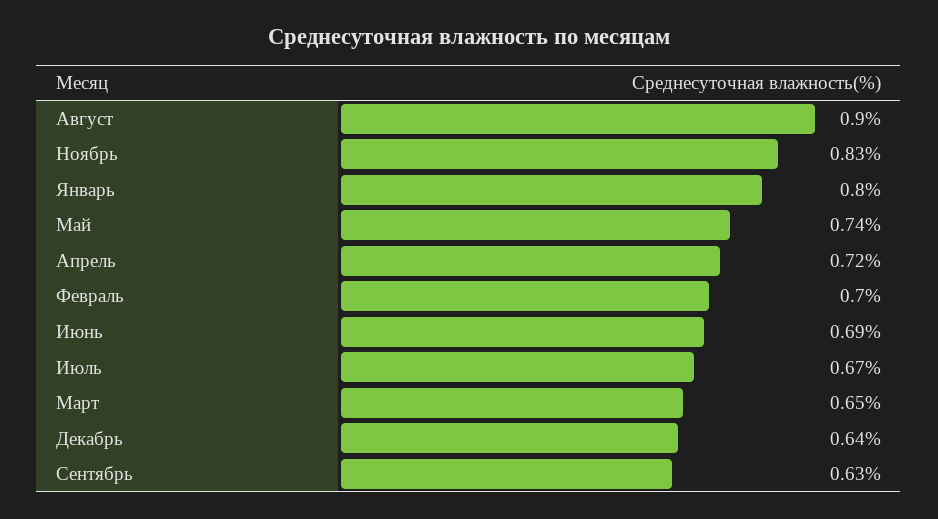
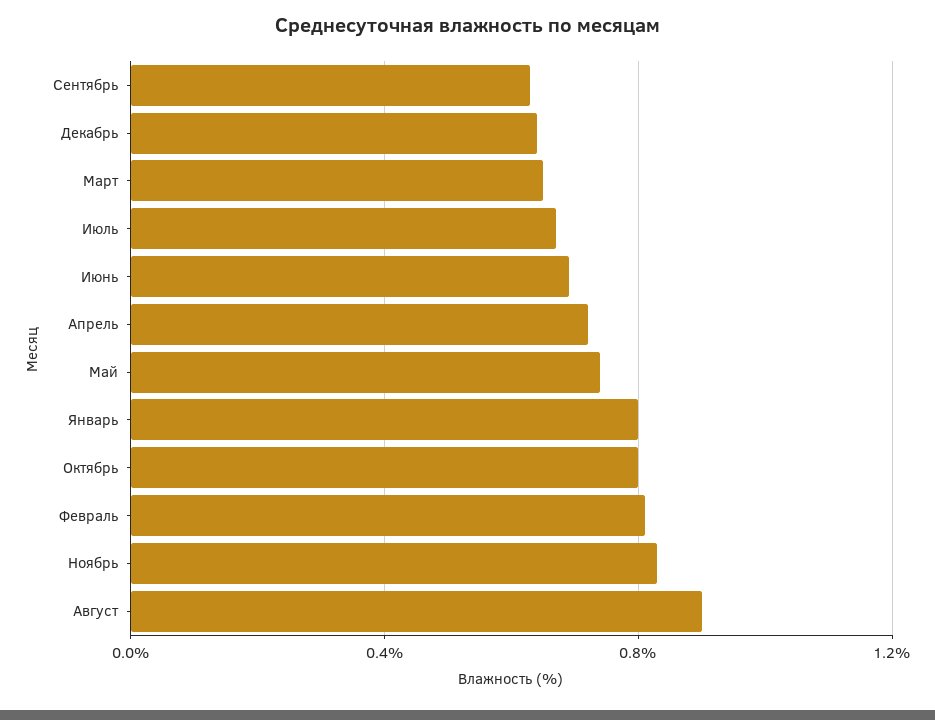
Февраль: 0.7 -> 0.8
Октябрь: none -> 0.8

